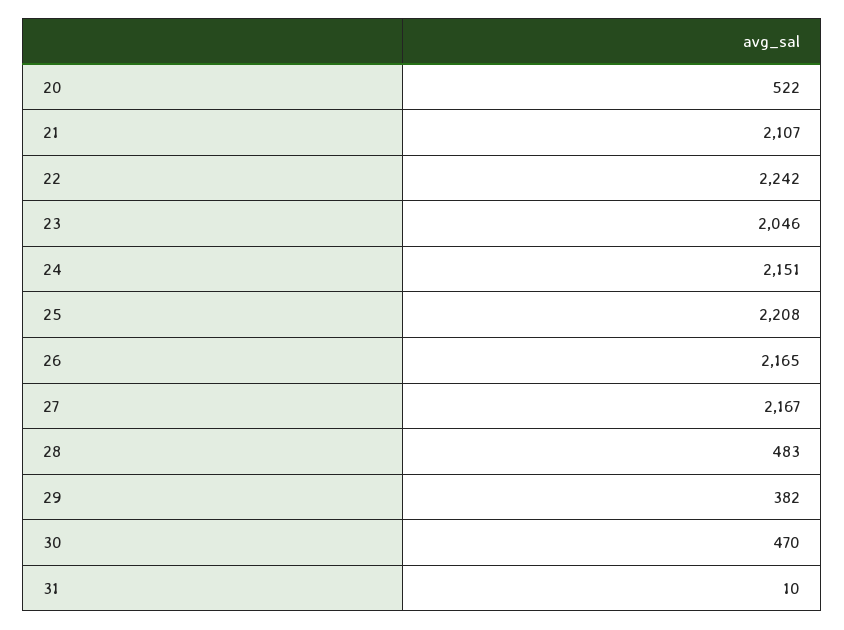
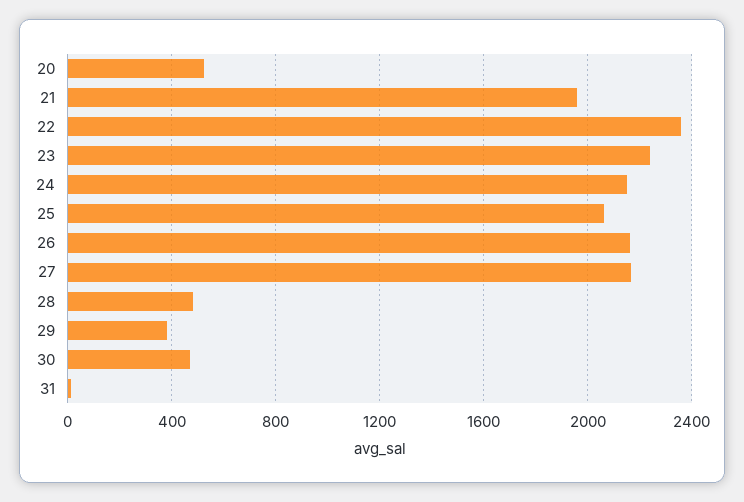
21: 2107 -> 1950
22: 2242 -> 2350
23: 2046 -> 2250
25: 2208 -> 2050

